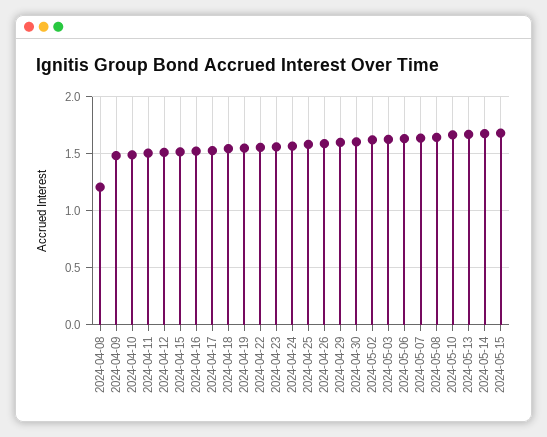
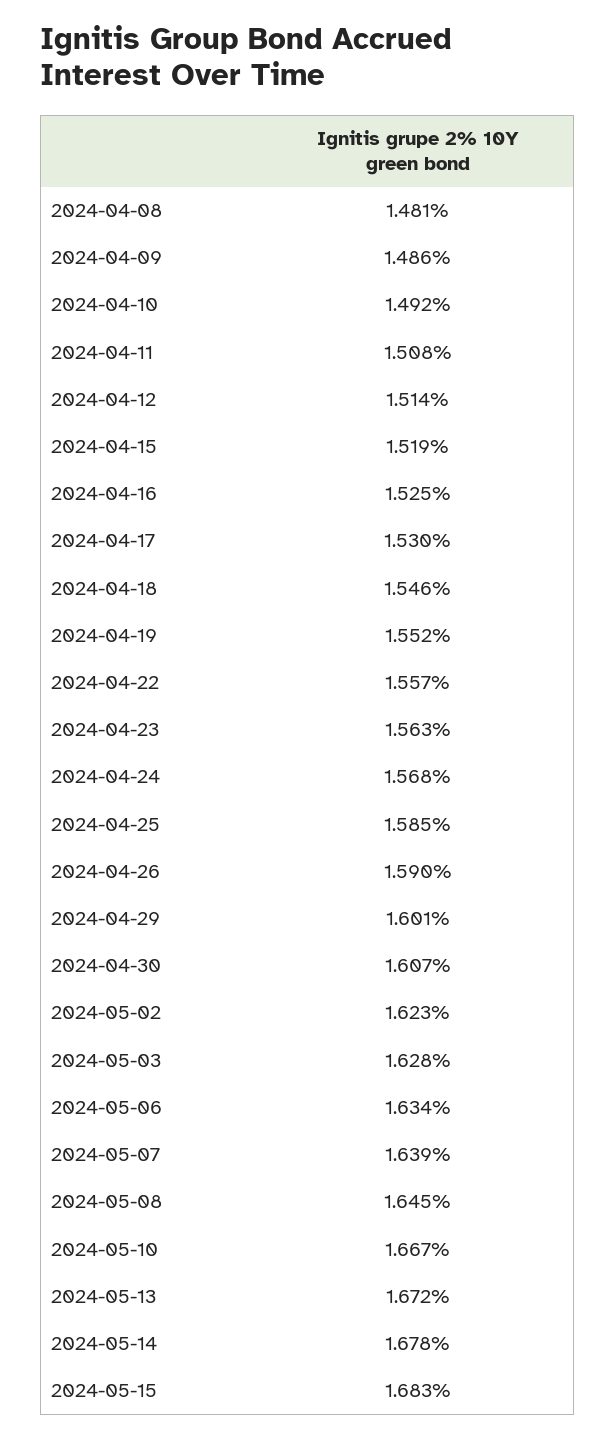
2024-04-08: 1.2 -> 1.481

